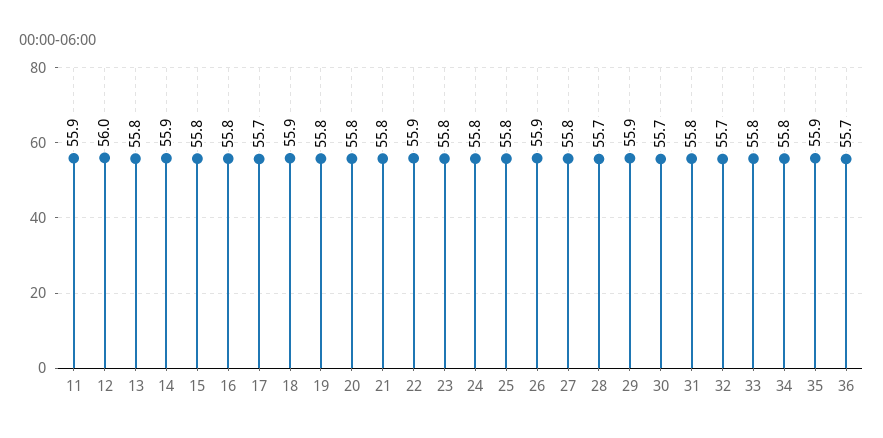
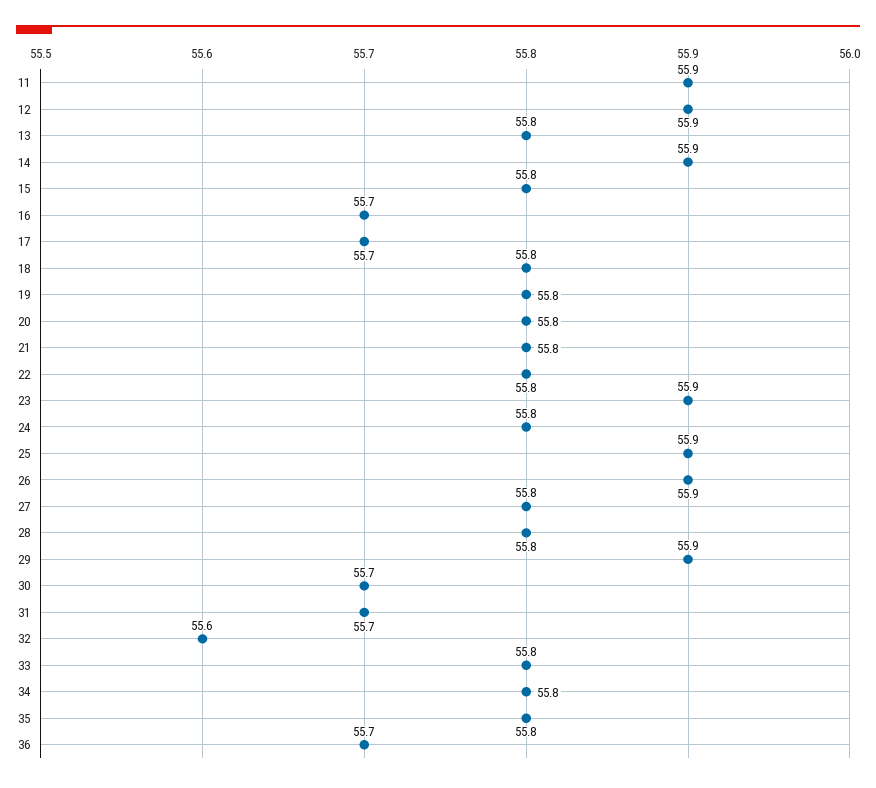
12: 56 -> 55.9
16: 55.8 -> 55.7
18: 55.9 -> 55.8
22: 55.9 -> 55.8
23: 55.8 -> 55.9
25: 55.8 -> 55.9
28: 55.7 -> 55.8
31: 55.8 -> 55.7
32: 55.7 -> 55.6
35: 55.9 -> 55.8

